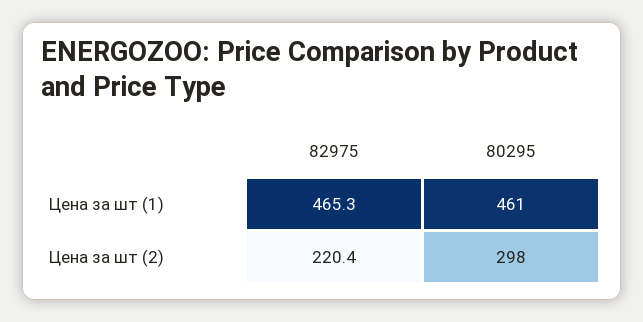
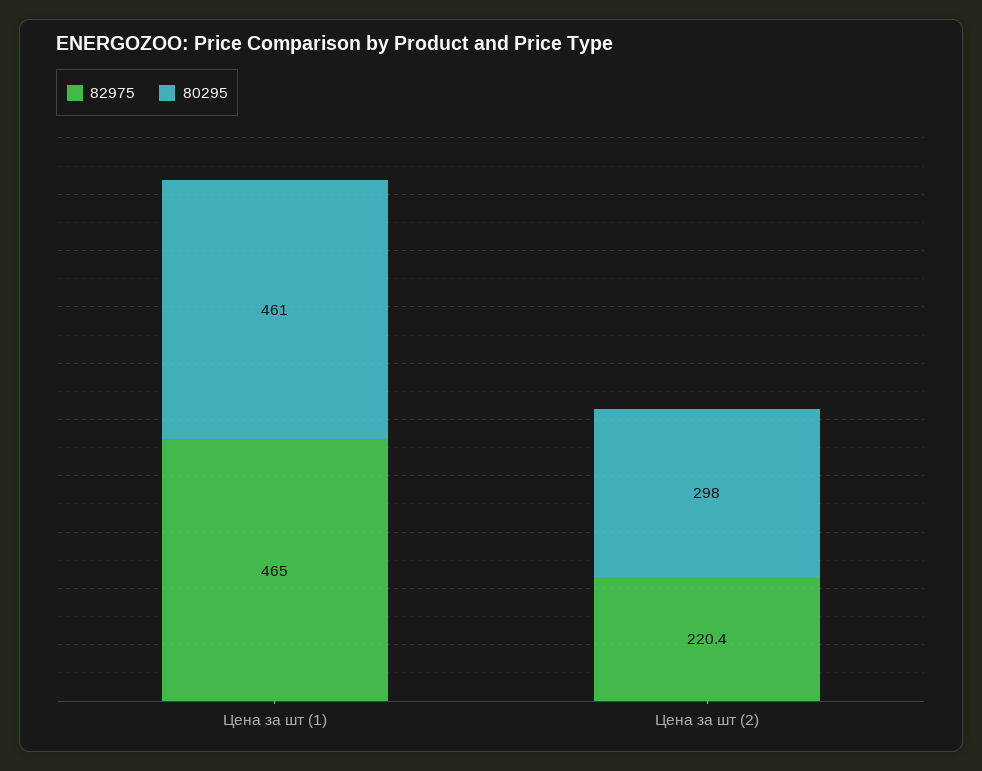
82975, Цена за шт (1): 465.3 -> 465

